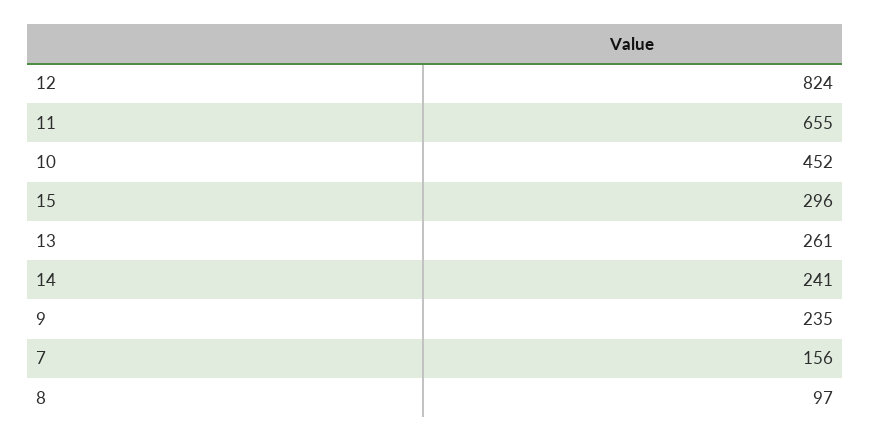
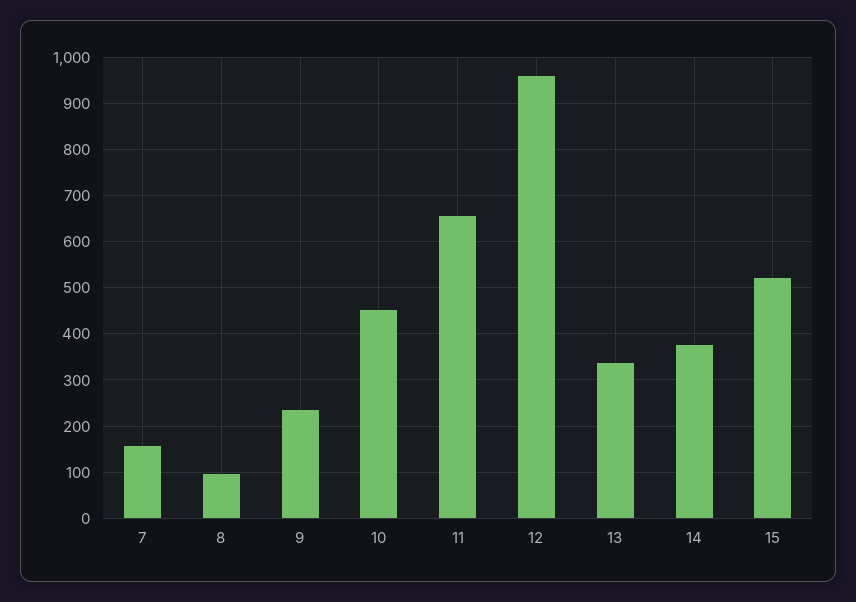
12: 824 -> 960
15: 296 -> 520
13: 261 -> 340
14: 241 -> 380

